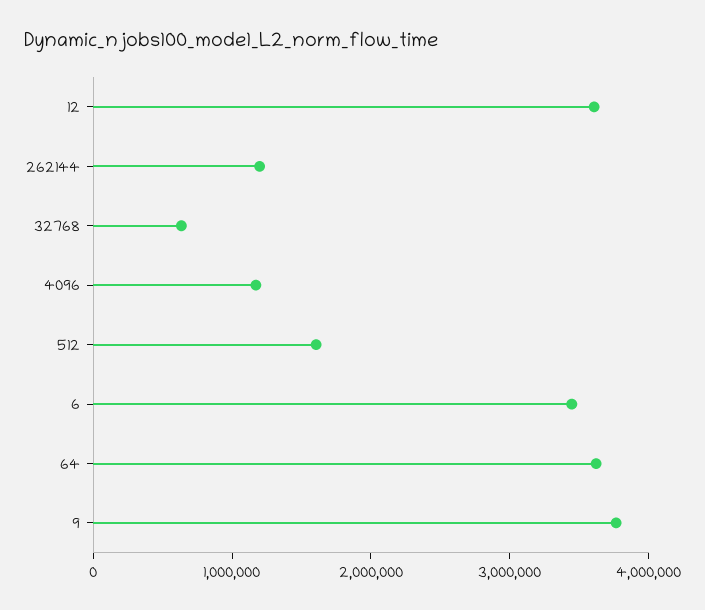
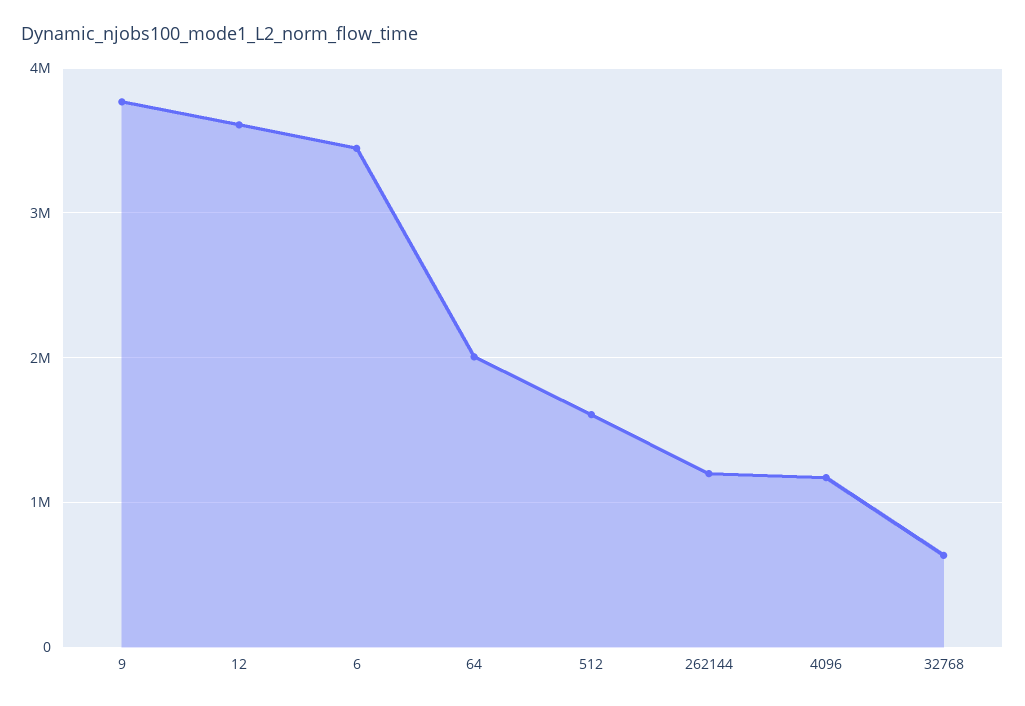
64: 3600000 -> 2000000

